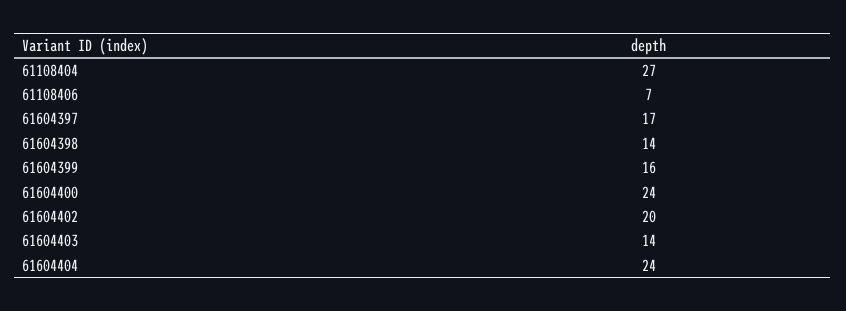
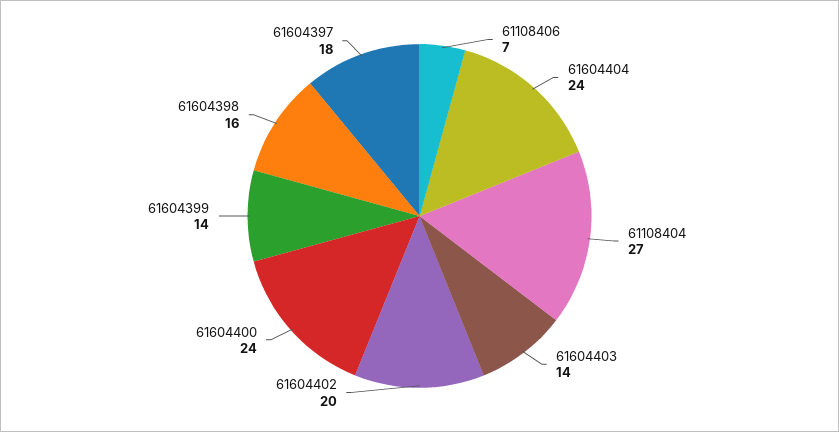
61604397: 17 -> 18
61604398: 14 -> 16
61604399: 16 -> 14

